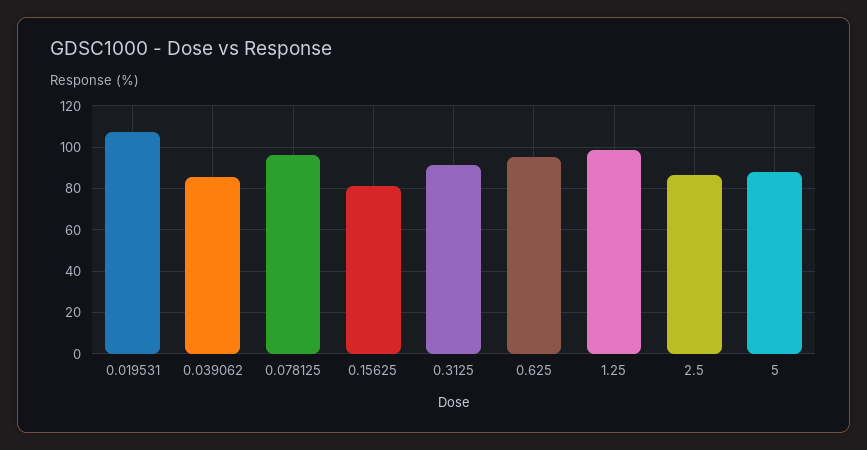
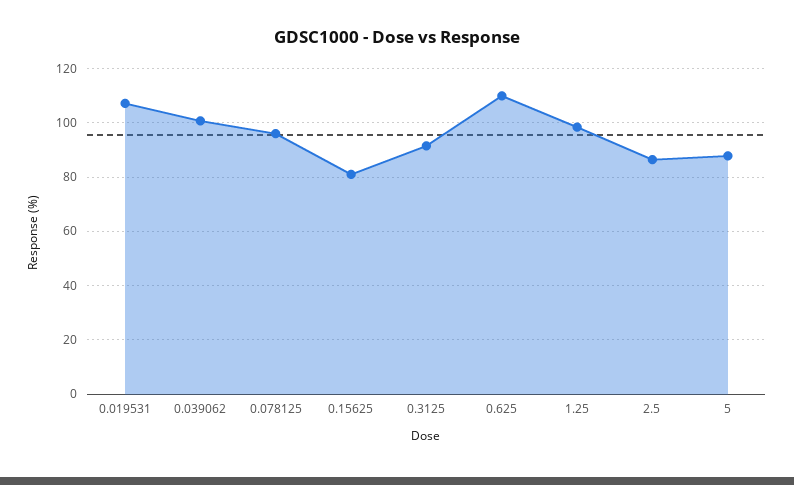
0.039062: 85 -> 100
0.625: 95 -> 110

